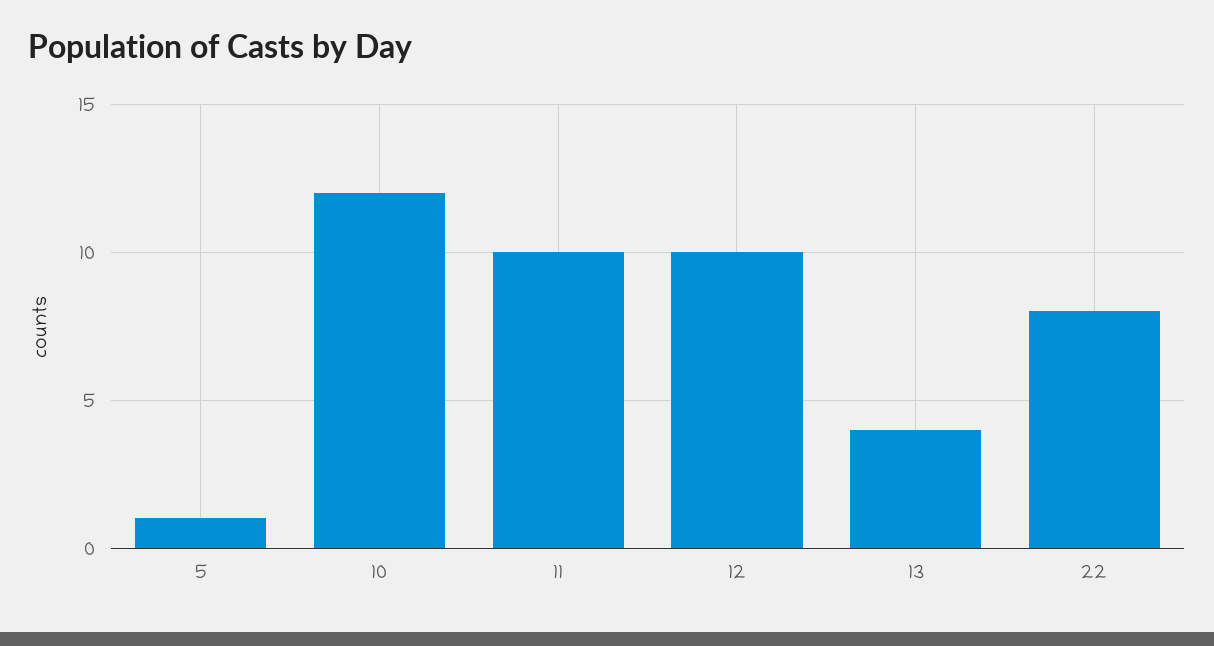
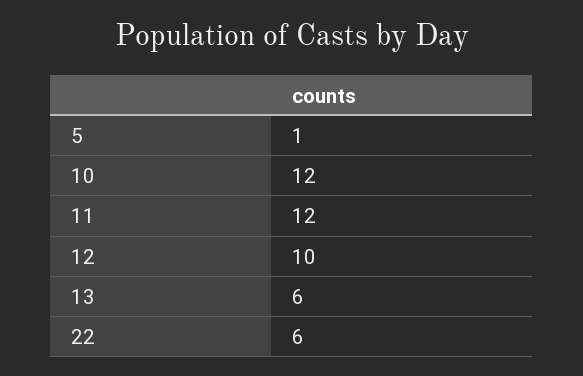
11: 10 -> 12
13: 4 -> 6
22: 8 -> 6

